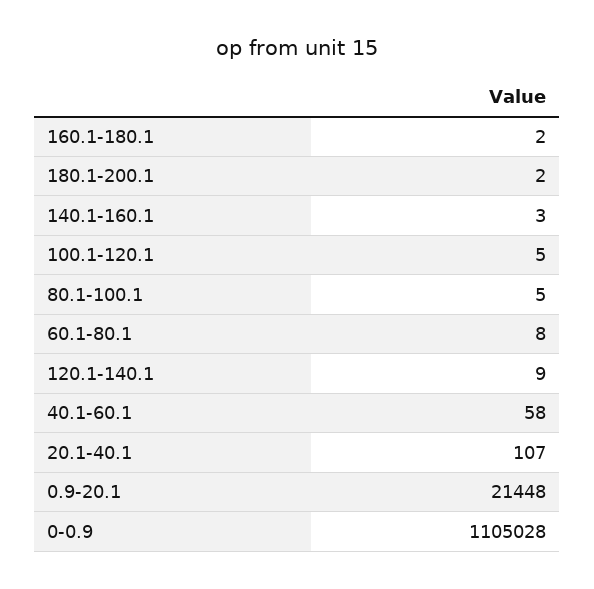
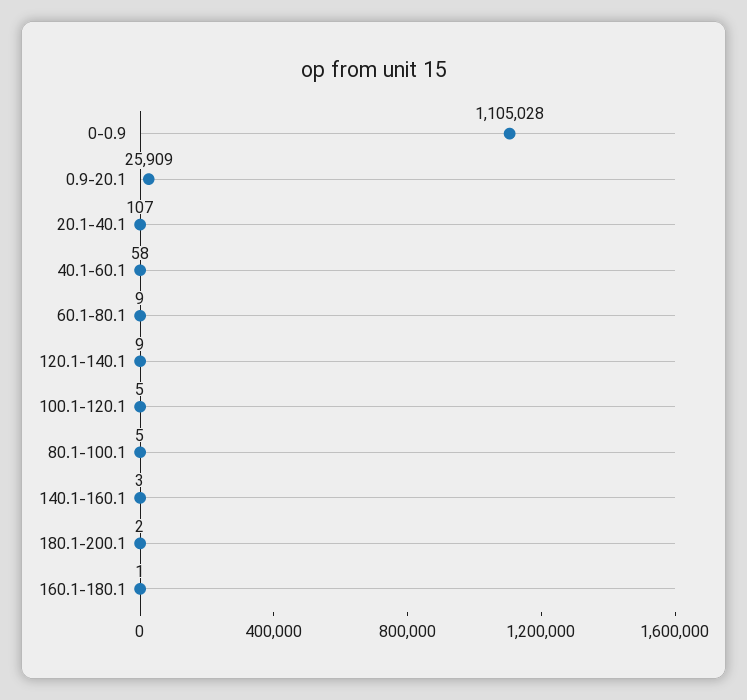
160.1-180.1: 2 -> 1
60.1-80.1: 8 -> 9
0.9-20.1: 21448 -> 25909

